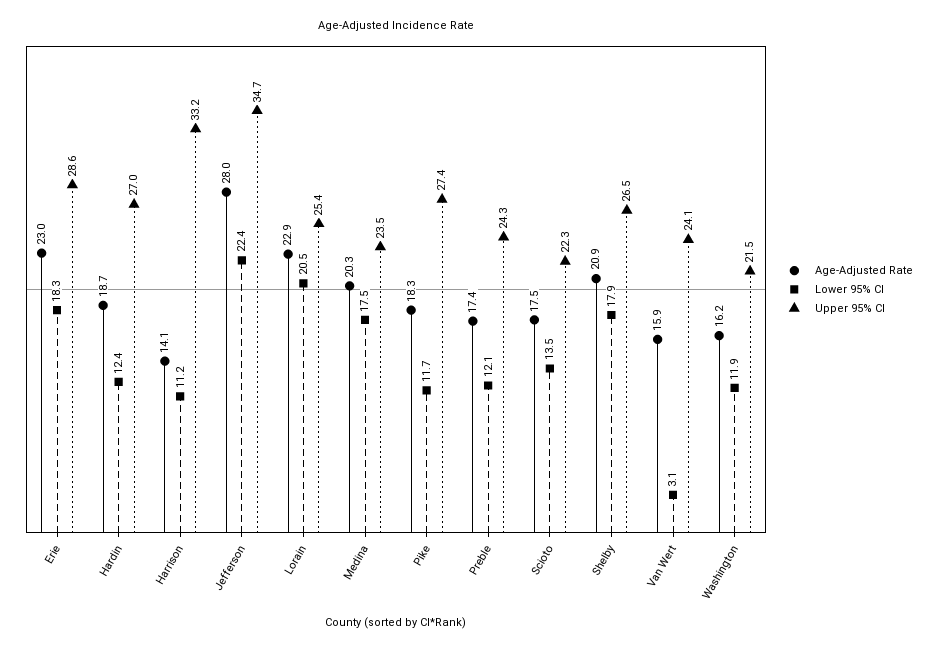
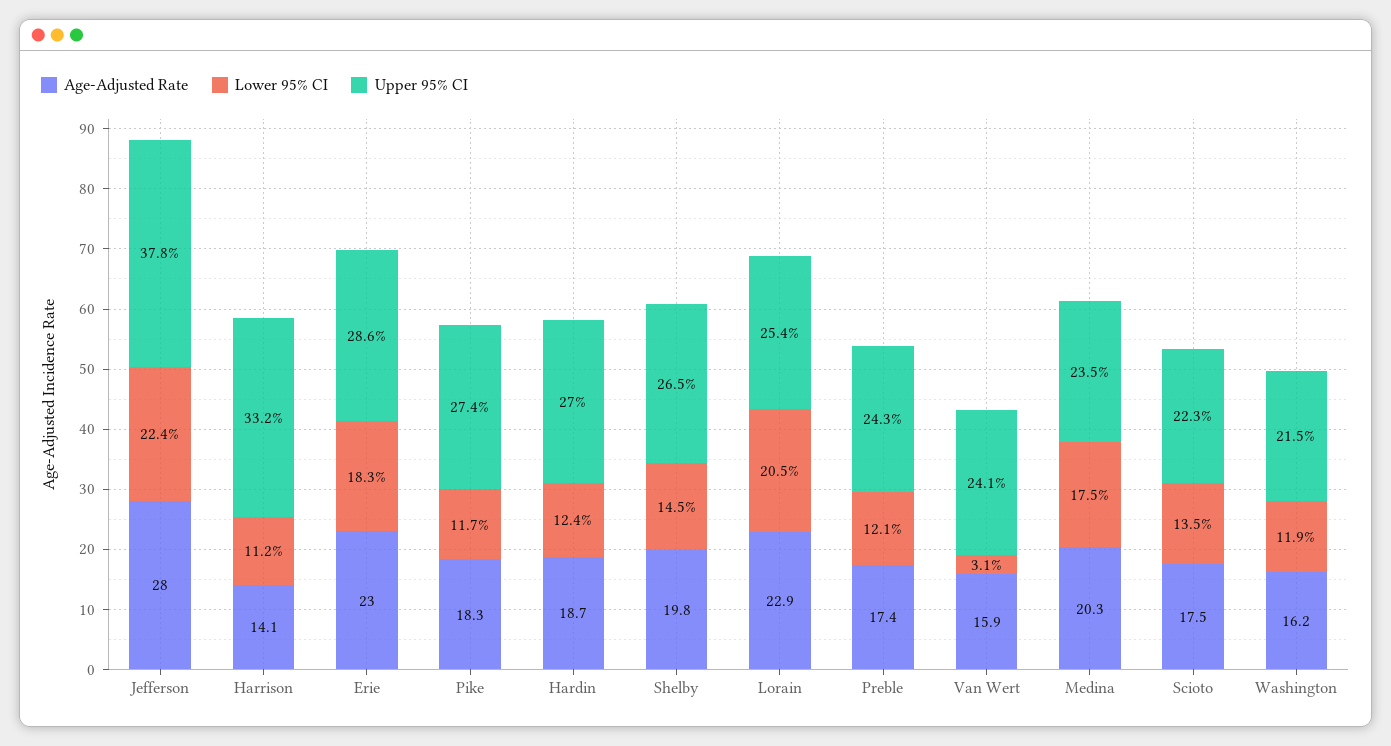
Upper 95% CI, Jefferson: 34.7 -> 37.8
Age-Adjusted Rate, Shelby: 20.9 -> 19.8
Lower 95% CI, Shelby: 17.9 -> 14.5

